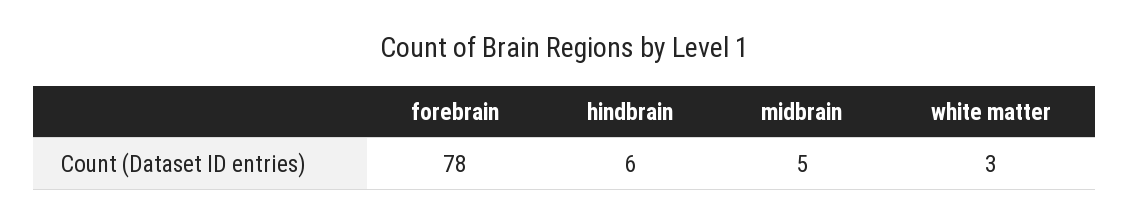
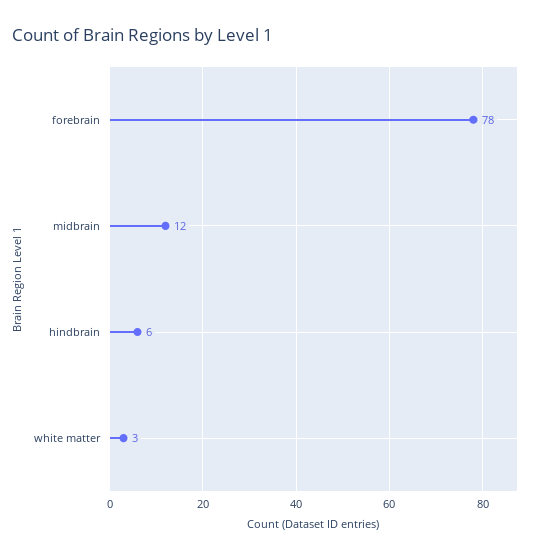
midbrain: 5 -> 12

